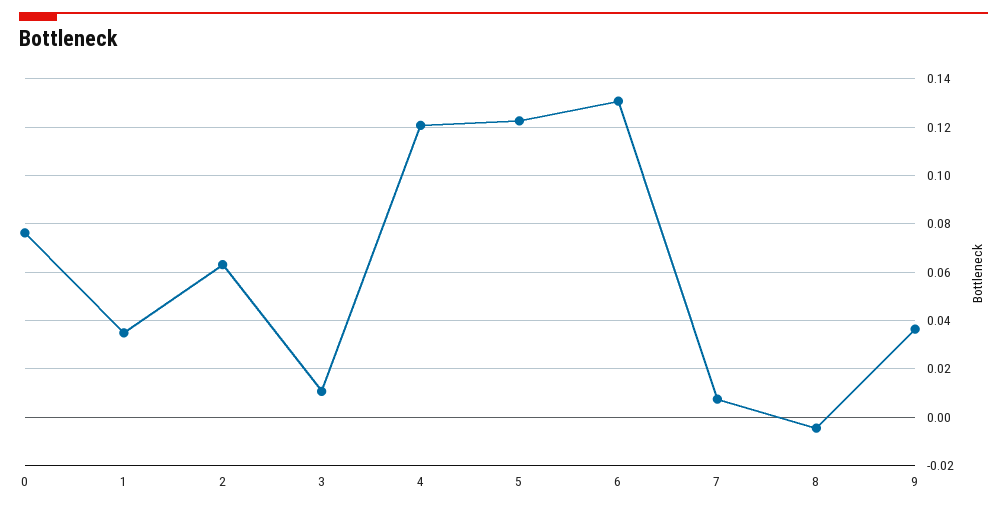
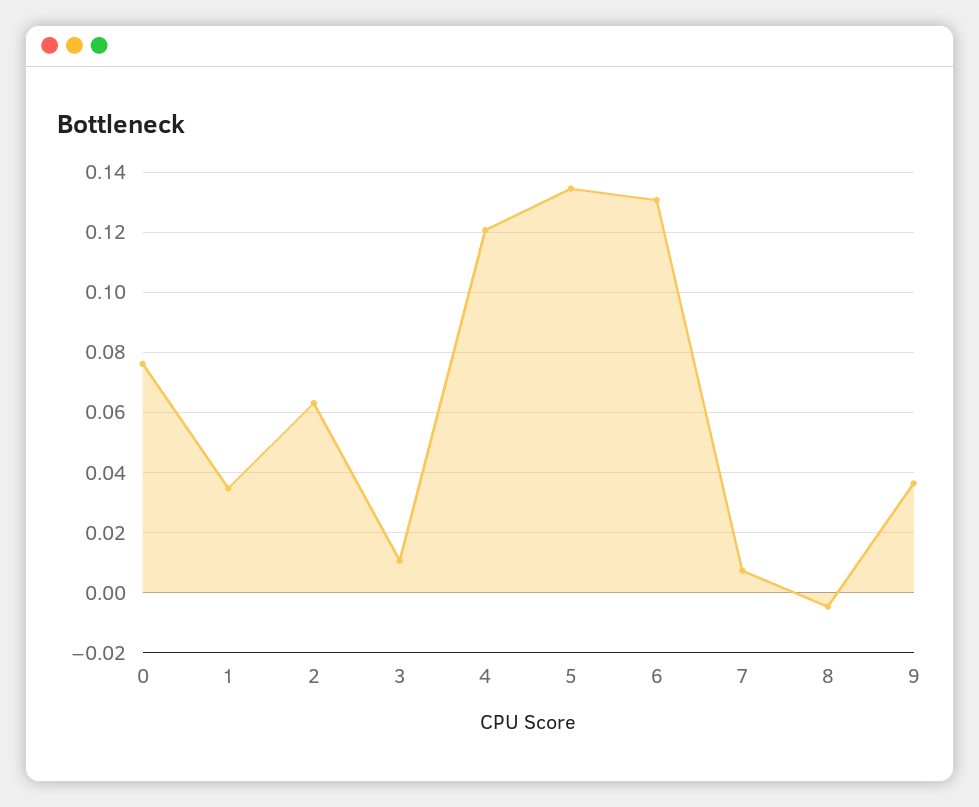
5: 0.1225 -> 0.134

